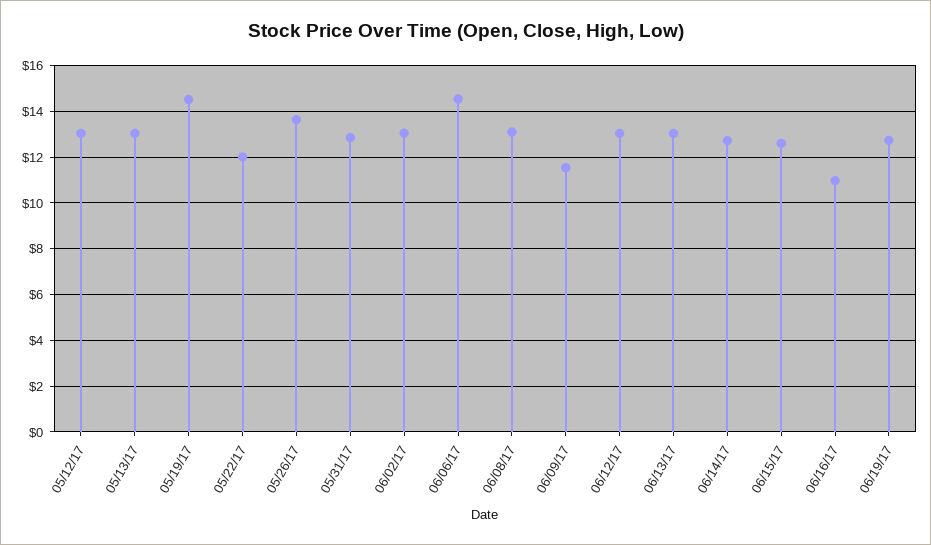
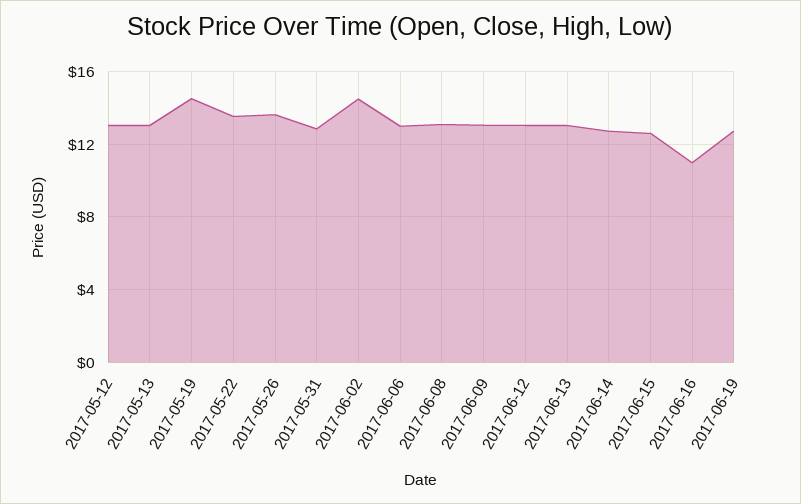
05/22/17: 12 -> 13.5
06/02/17: 13 -> 14.5
06/06/17: 14.5 -> 13
06/09/17: 11.5 -> 13

